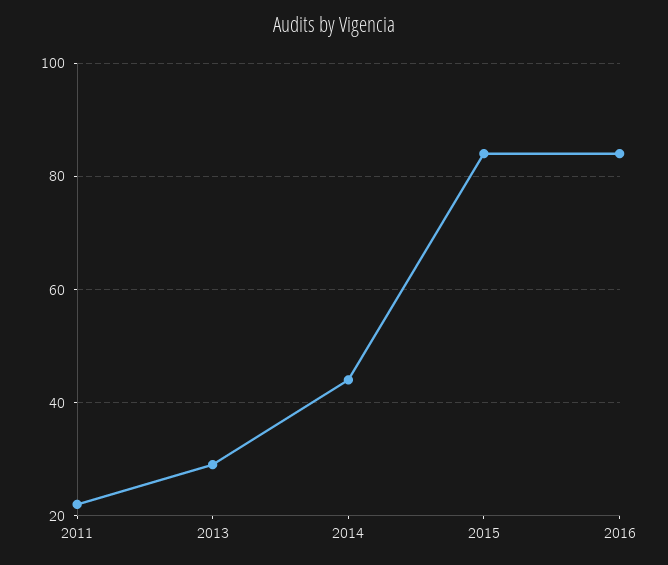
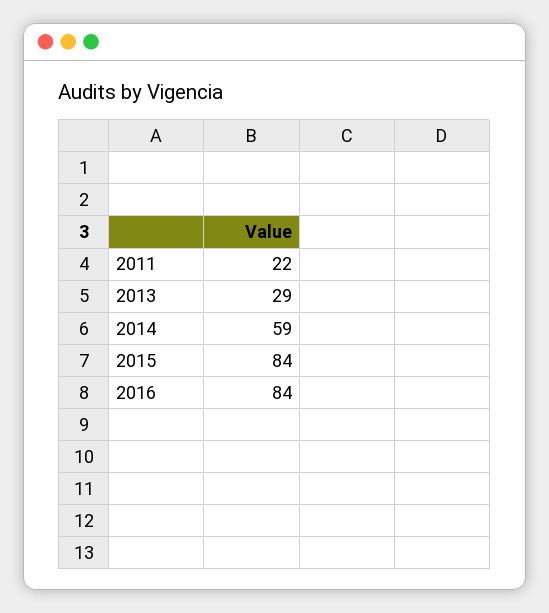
2014: 45 -> 59

